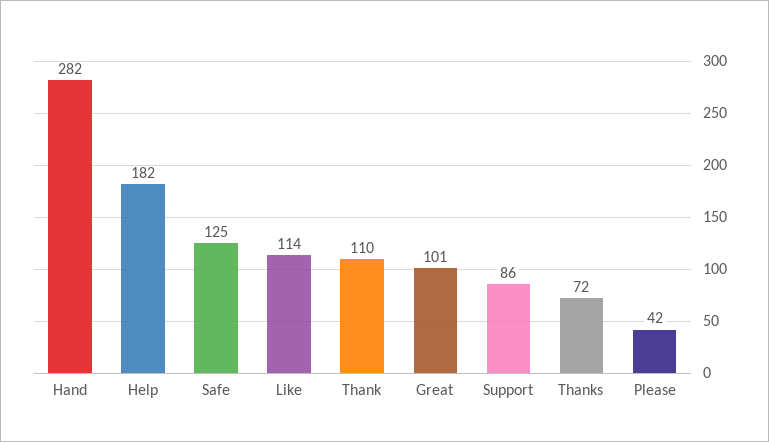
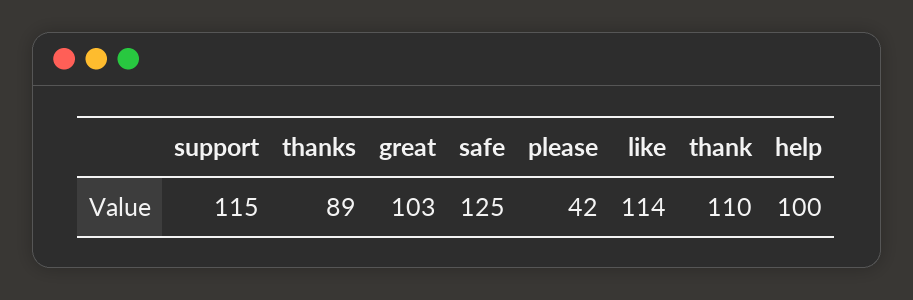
Hand: 282 -> none
Help: 182 -> 100
Great: 101 -> 103
Support: 86 -> 115
Thanks: 72 -> 89

